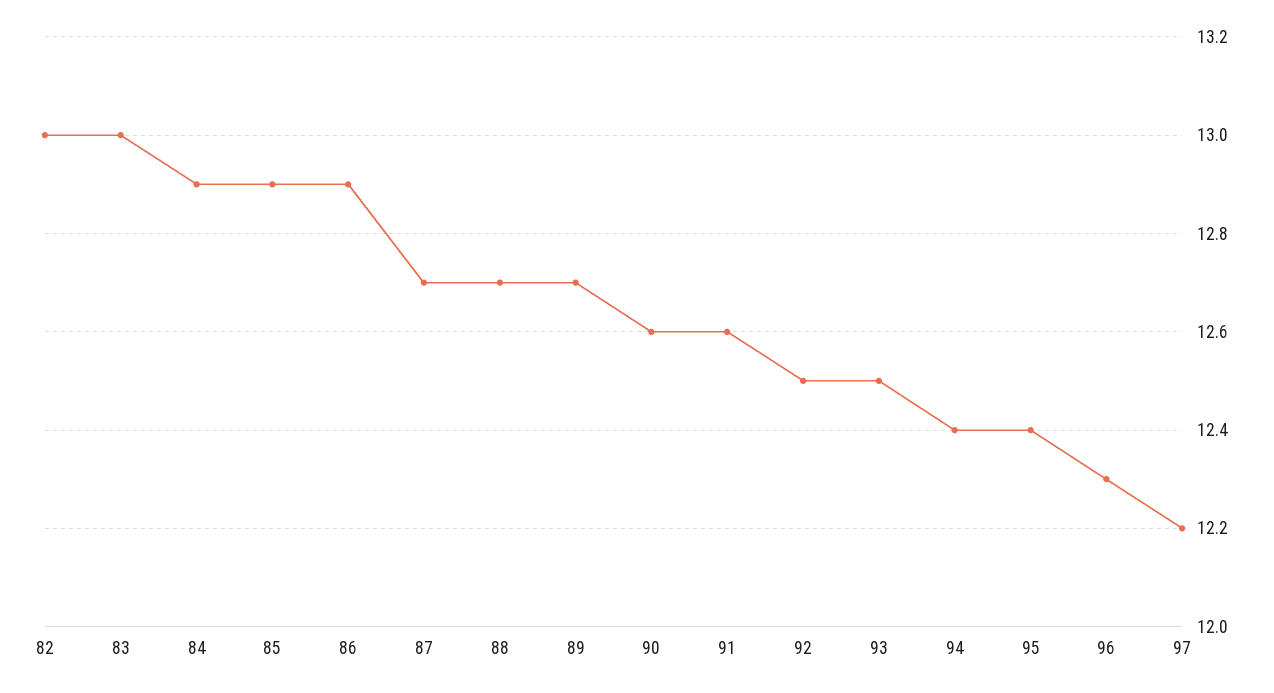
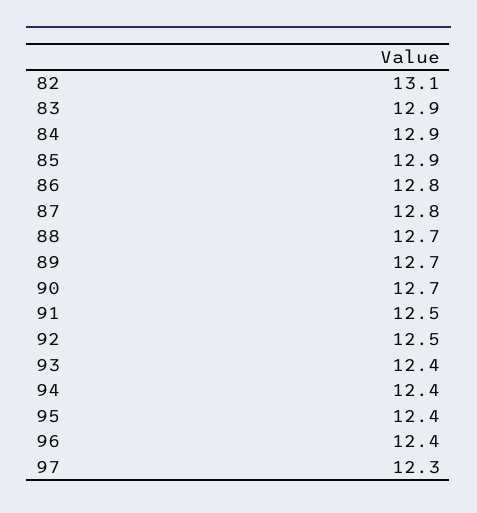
82: 13 -> 13.1
83: 13 -> 12.9
86: 12.9 -> 12.8
87: 12.7 -> 12.8
90: 12.6 -> 12.7
91: 12.6 -> 12.5
93: 12.5 -> 12.4
96: 12.3 -> 12.4
97: 12.2 -> 12.3

